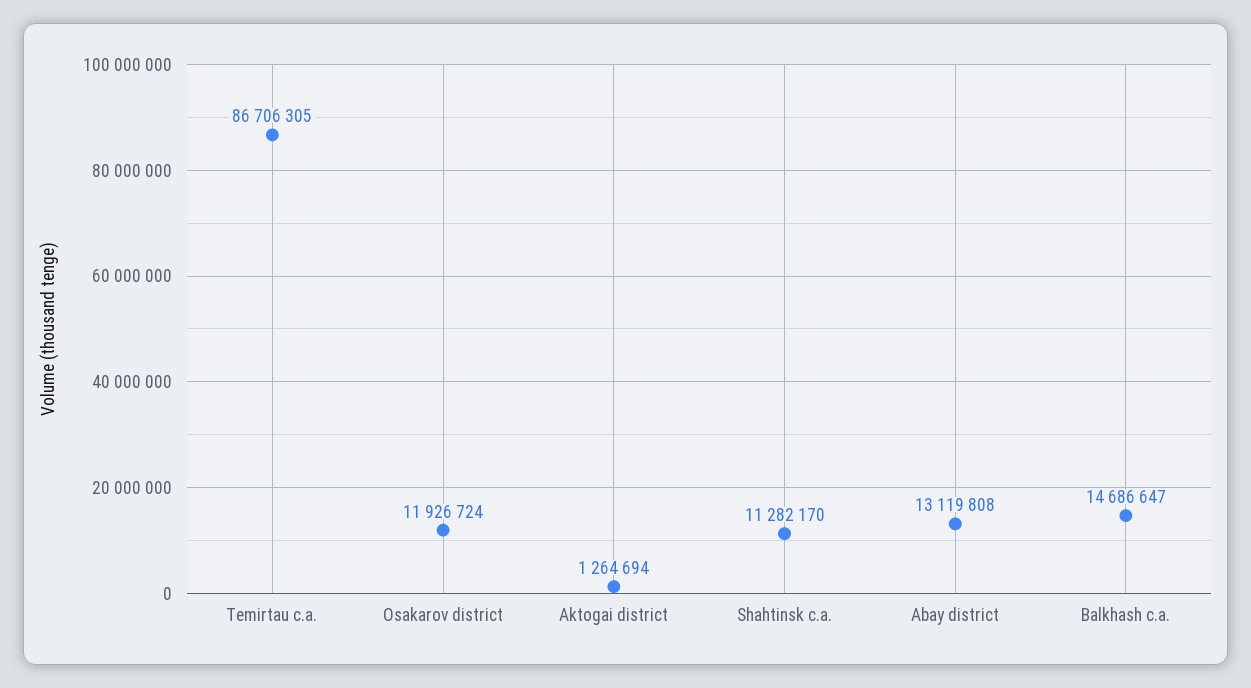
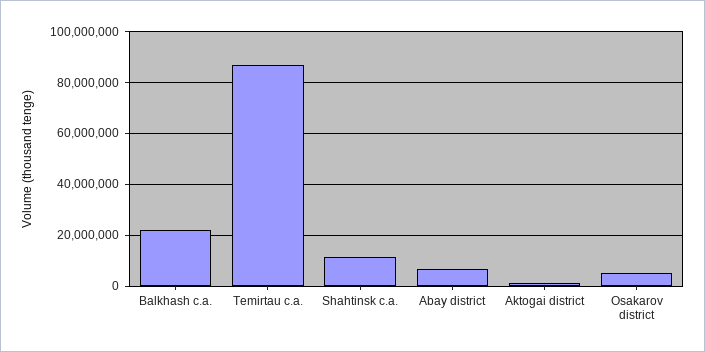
Osakarov district: 11926724 -> 5000000
Abay district: 13119808 -> 7500000
Balkhash c.a.: 14686647 -> 22500000

